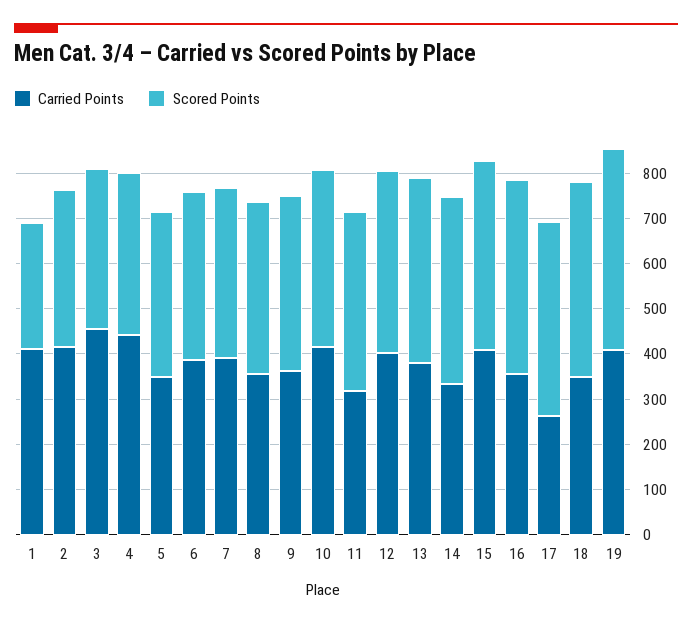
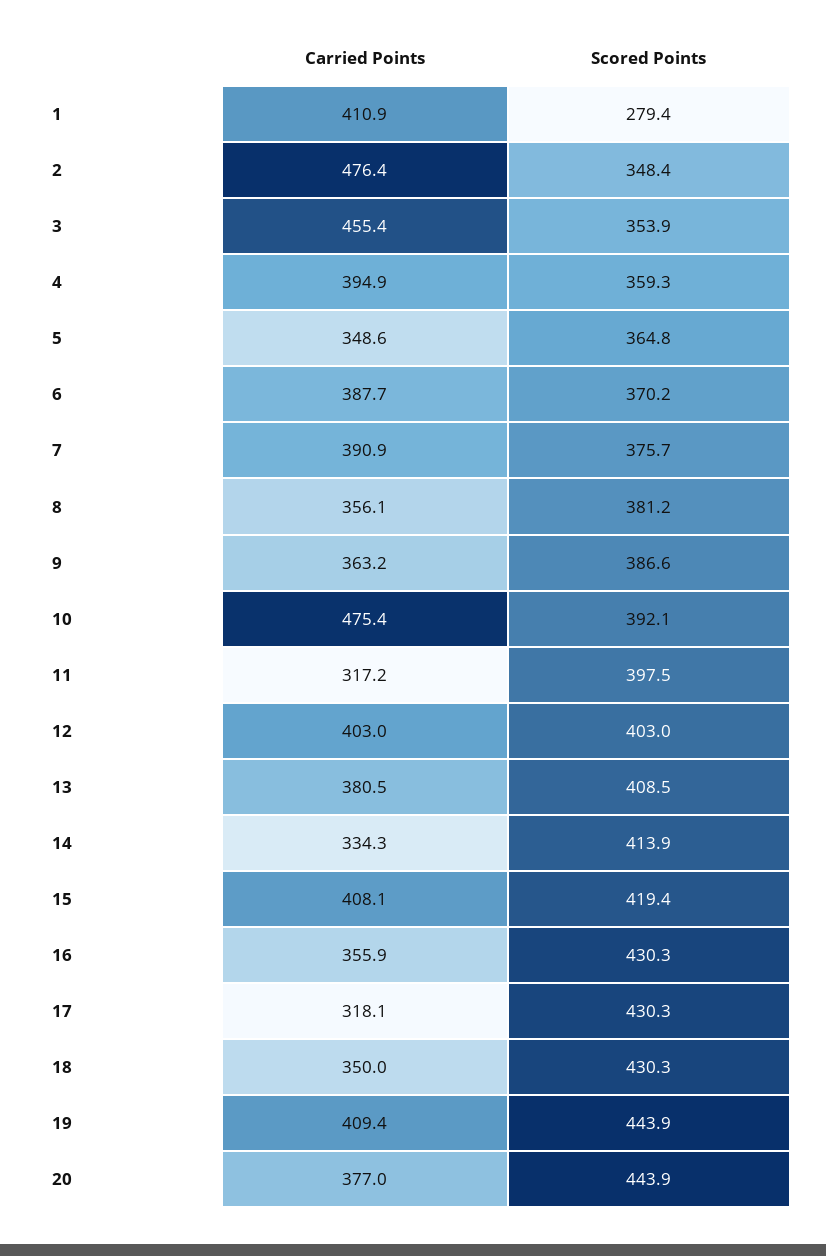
Carried Points, 2: 420 -> 476.4
Carried Points, 4: 440 -> 394.9
Carried Points, 10: 420 -> 475.4
Carried Points, 17: 260 -> 318.1
Carried Points, 20: none -> 377
Scored Points, 20: none -> 443.9

